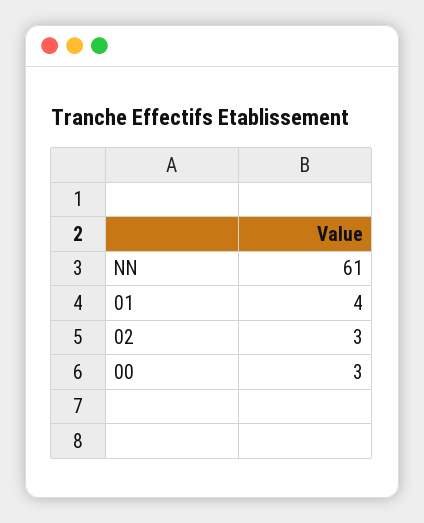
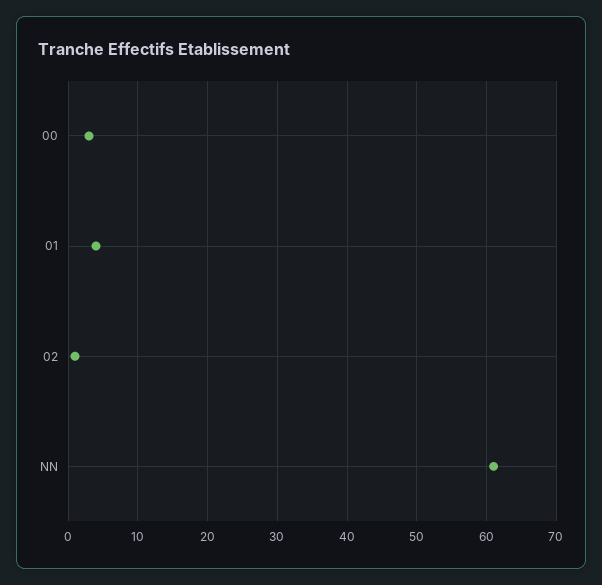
02: 3 -> 1

